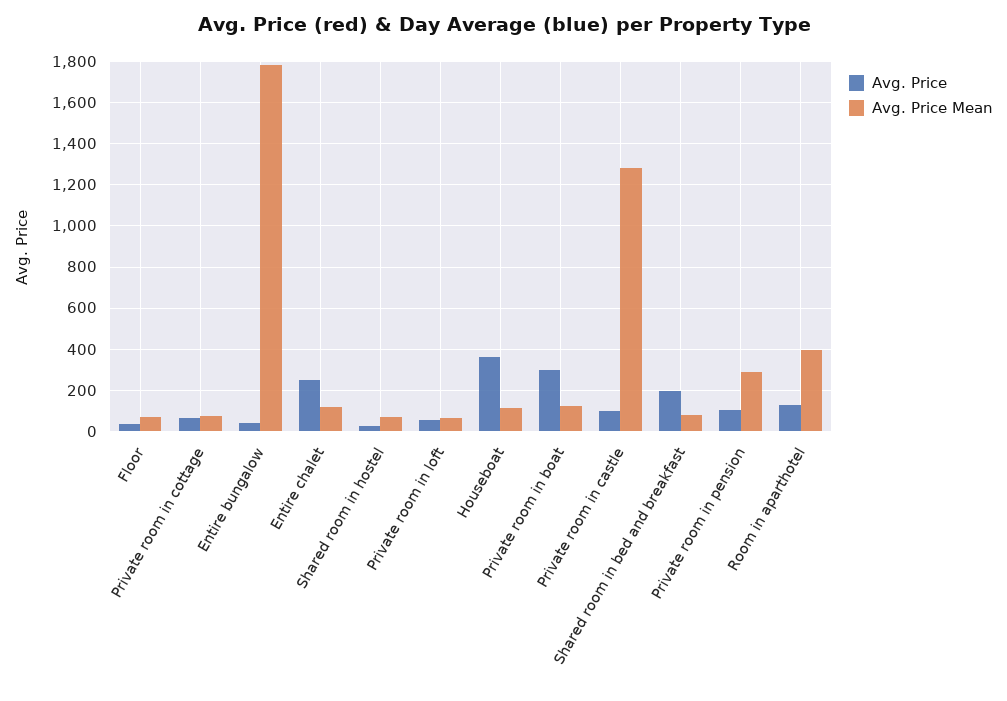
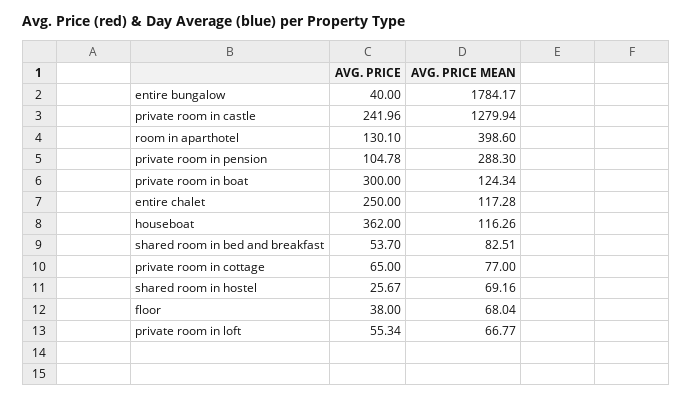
Avg. Price, Private room in castle: 100 -> 241.96
Avg. Price, Shared room in bed and breakfast: 200 -> 53.7

